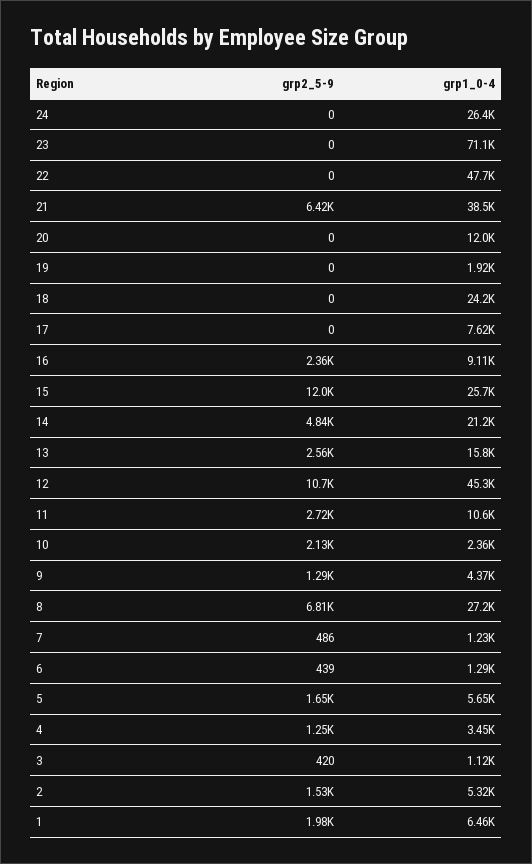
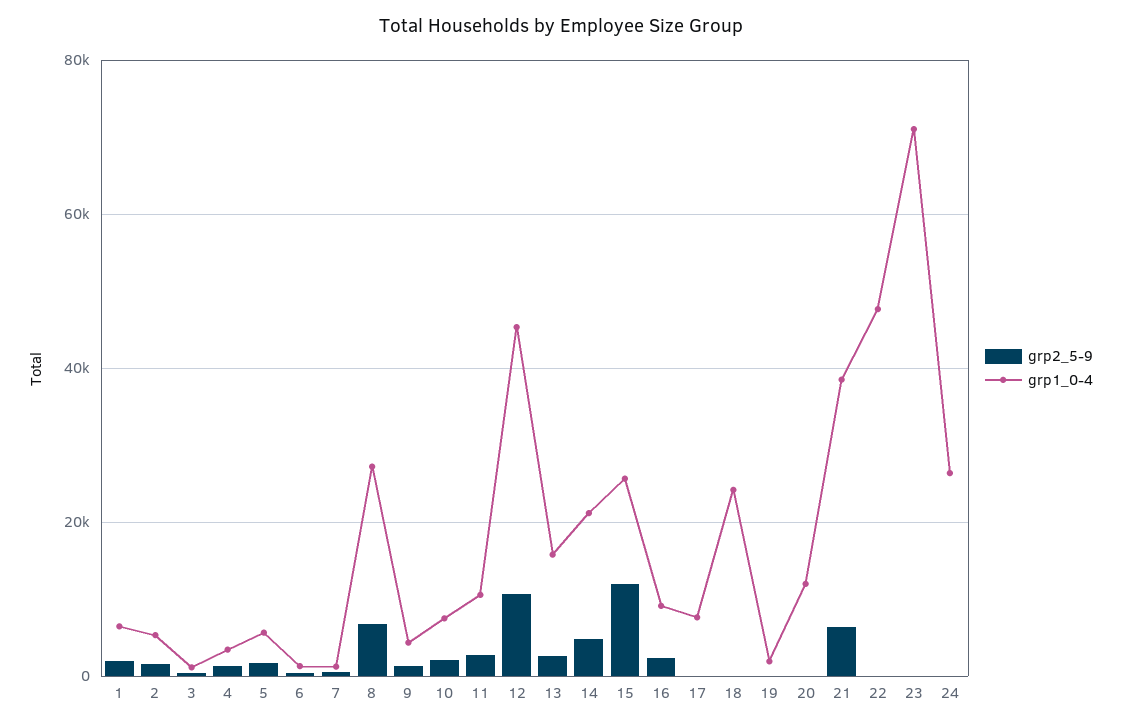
grp1_0-4, 10: 2360 -> 8000

